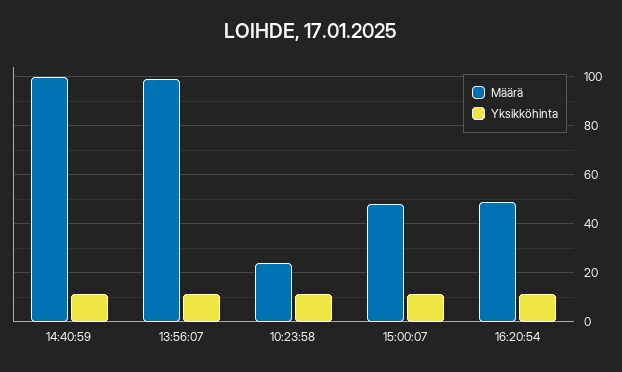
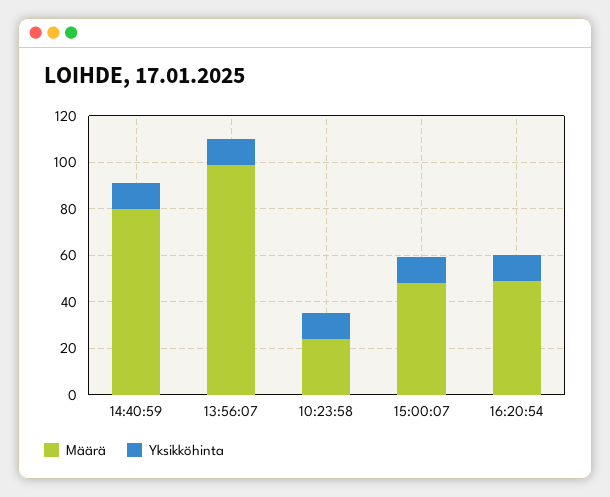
Määrä, 14:40:59: 100 -> 80

